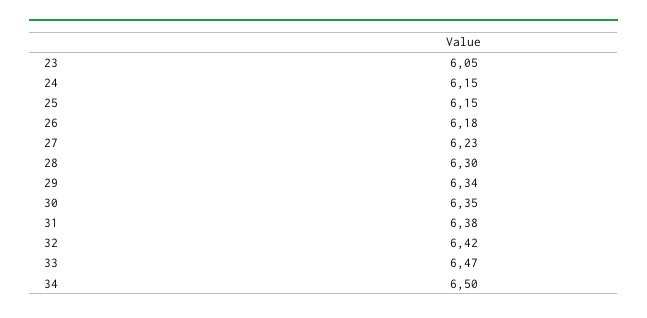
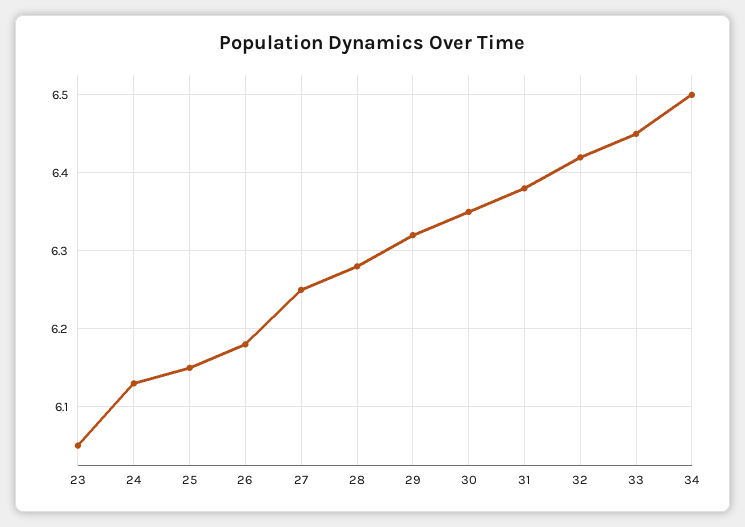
24: 6.15 -> 6.13
27: 6.23 -> 6.25
28: 6.3 -> 6.28
29: 6.34 -> 6.32
33: 6.47 -> 6.45

